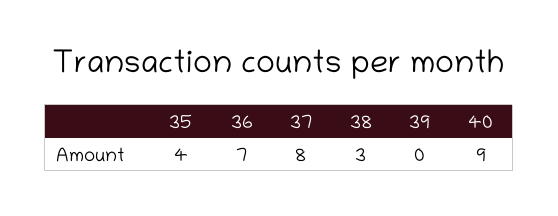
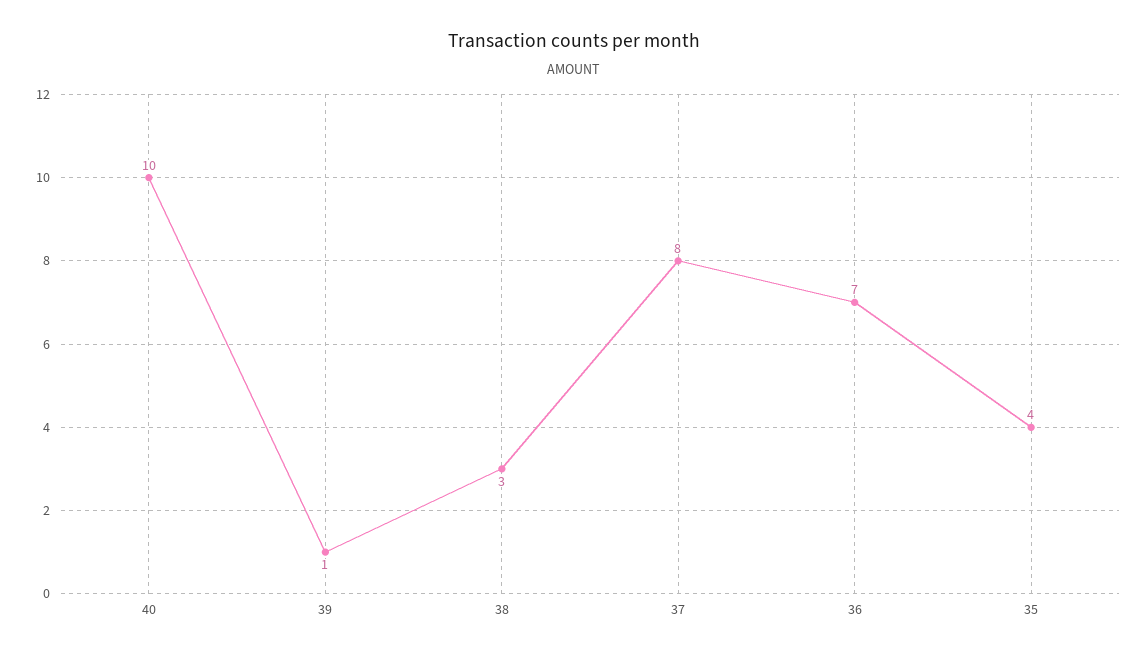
39: 0 -> 1
40: 9 -> 10

